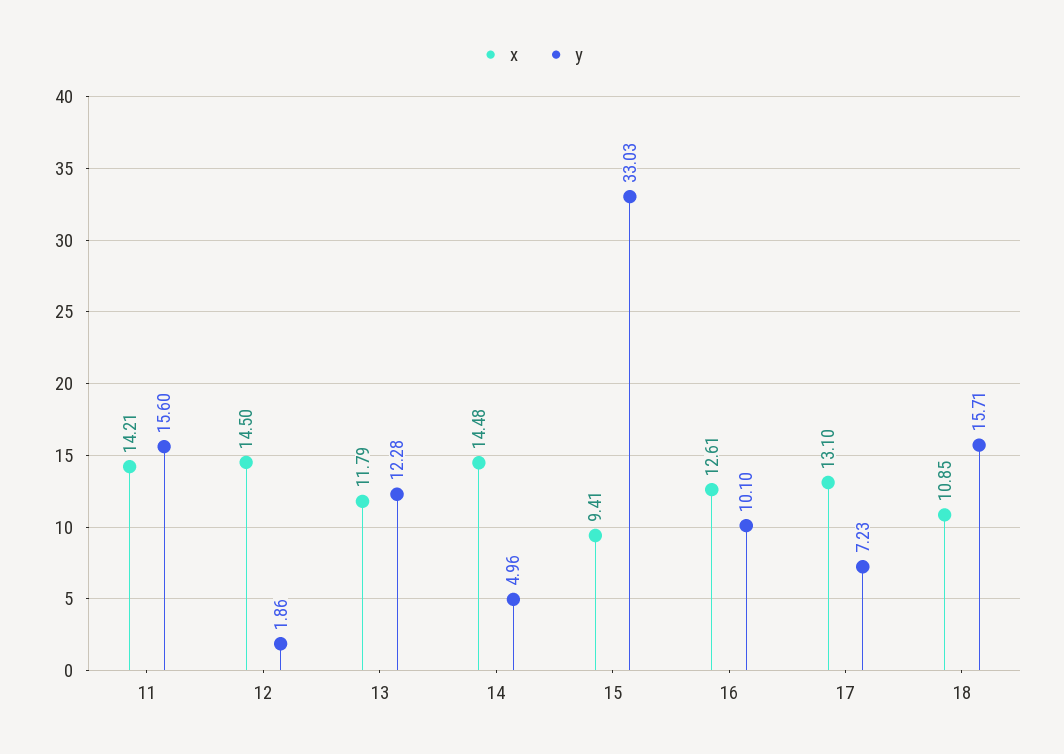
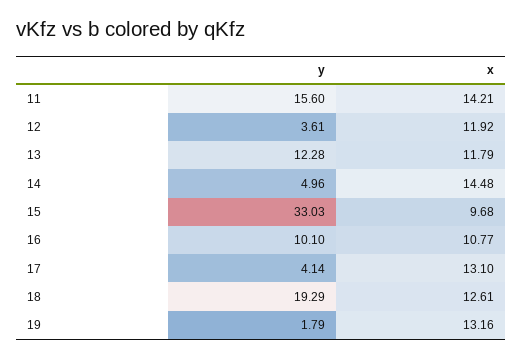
x, 12: 14.5 -> 11.92
y, 12: 1.86 -> 3.61
x, 15: 9.41 -> 9.68
x, 16: 12.61 -> 10.77
y, 17: 7.23 -> 4.14
x, 18: 10.85 -> 12.61
y, 18: 15.71 -> 19.29
y, 19: none -> 1.79
x, 19: none -> 13.16

